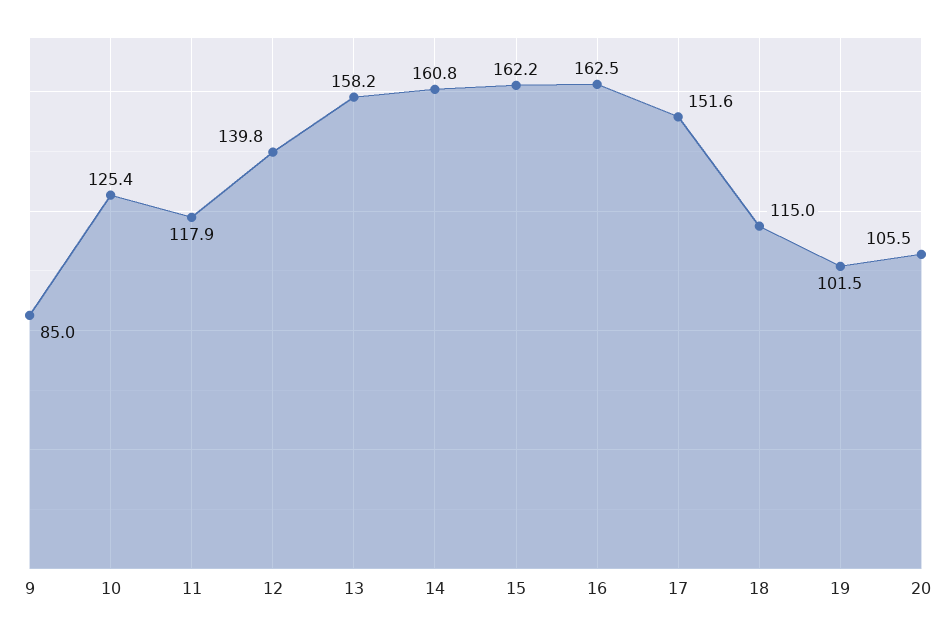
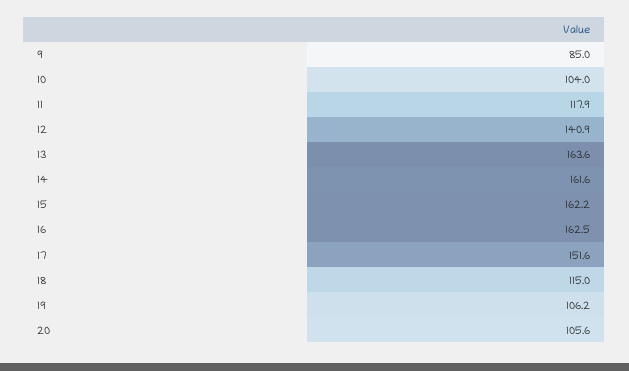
10: 125.4 -> 104
12: 139.8 -> 140.9
13: 158.2 -> 163.6
14: 160.8 -> 161.6
19: 101.5 -> 106.2
20: 105.5 -> 105.6

